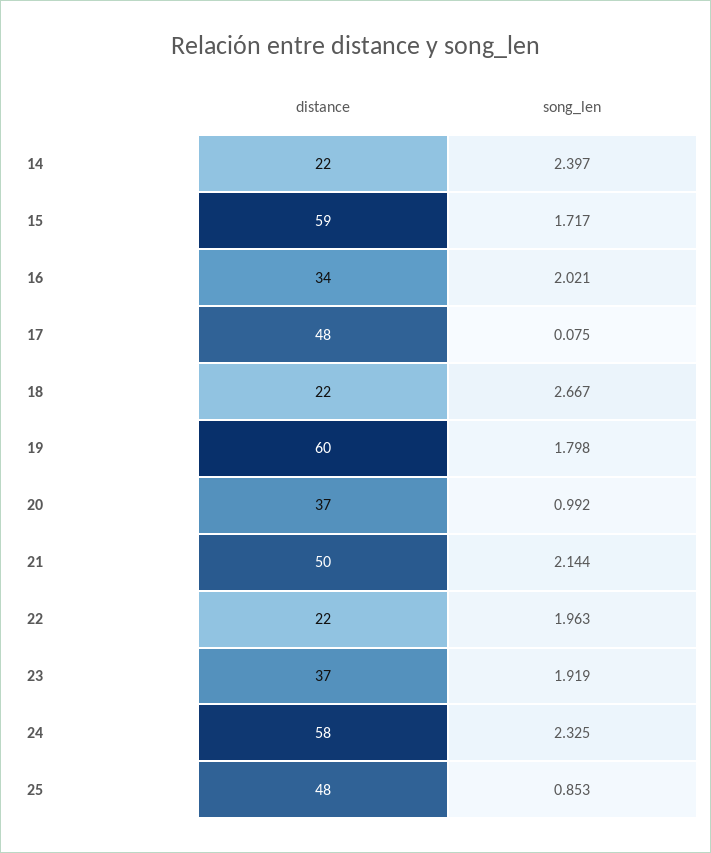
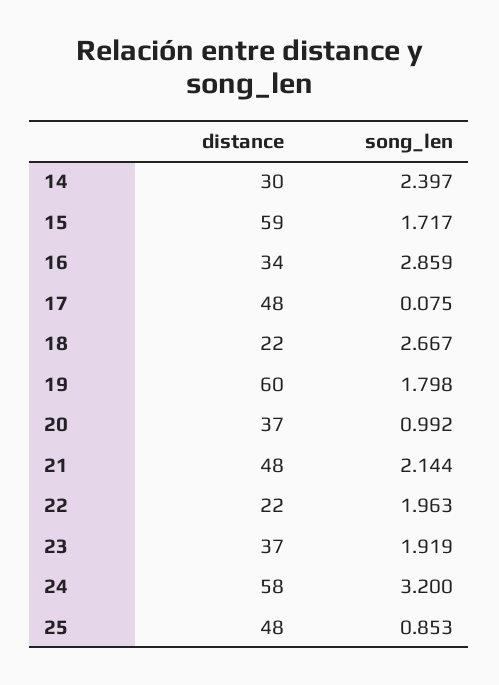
distance, 14: 22 -> 30
song_len, 16: 2.021 -> 2.859
distance, 21: 50 -> 48
song_len, 24: 2.325 -> 3.2

